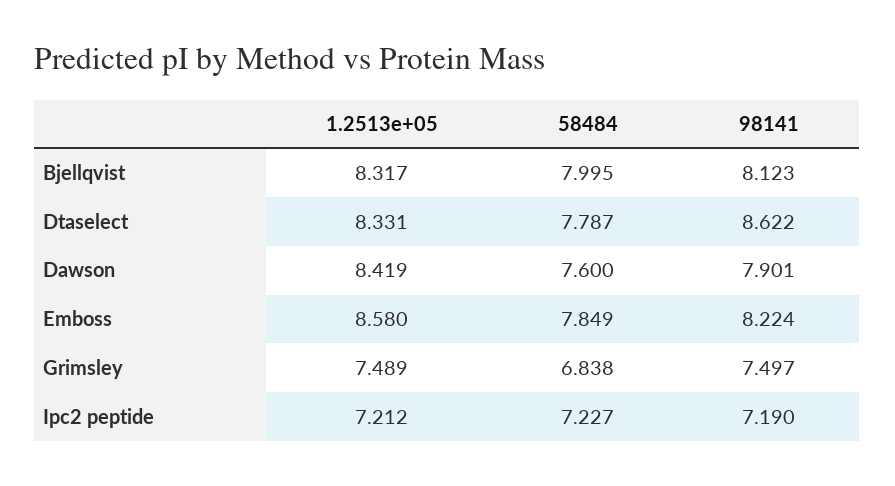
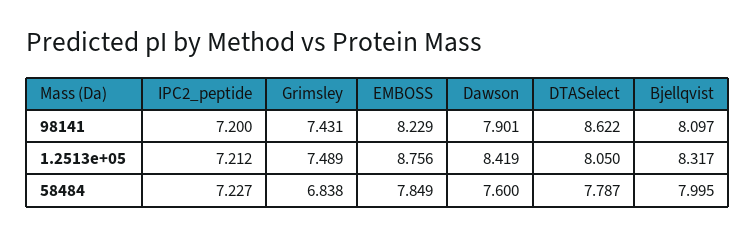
98141, Bjellqvist: 8.123 -> 8.097
1.2513e+05, Dtaselect: 8.331 -> 8.05
1.2513e+05, Emboss: 8.58 -> 8.756
98141, Emboss: 8.224 -> 8.229
98141, Grimsley: 7.497 -> 7.431
98141, Ipc2 peptide: 7.19 -> 7.2

